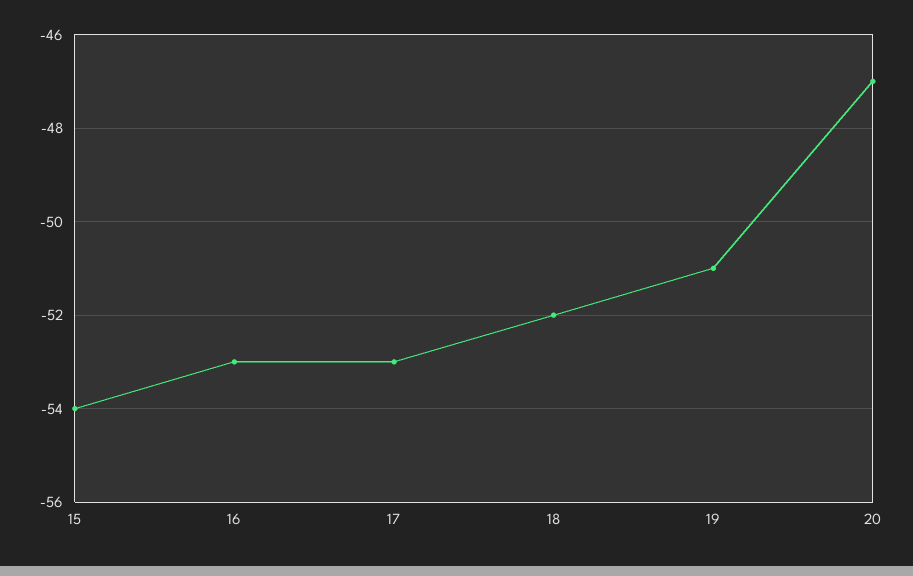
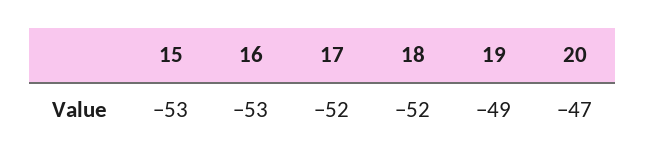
15: -54 -> -53
17: -53 -> -52
19: -51 -> -49

